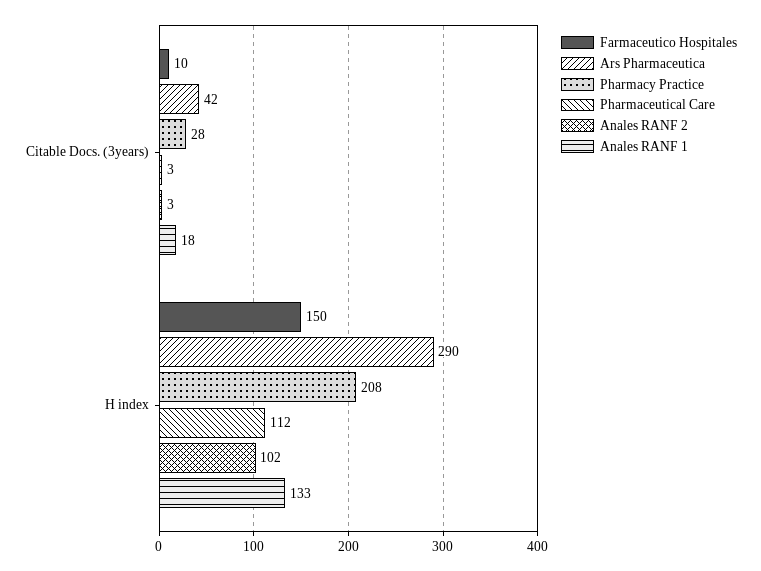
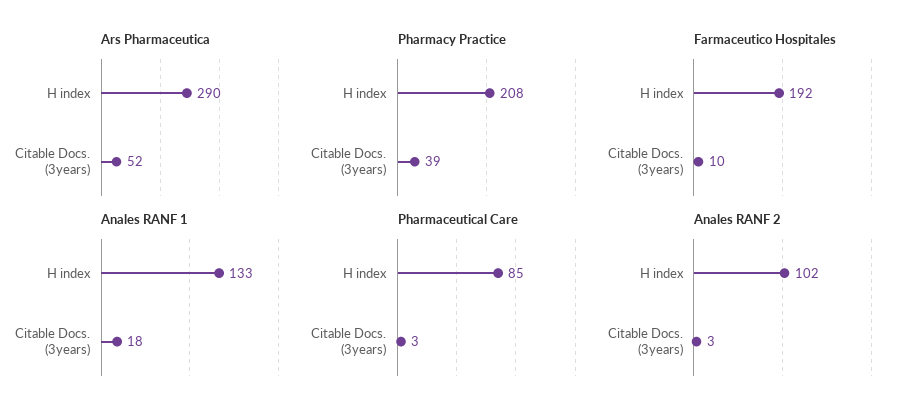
Ars Pharmaceutica, Citable Docs. (3years): 42 -> 52
Pharmacy Practice, Citable Docs. (3years): 28 -> 39
Farmaceutico Hospitales, H index: 150 -> 192
Pharmaceutical Care, H index: 112 -> 85

